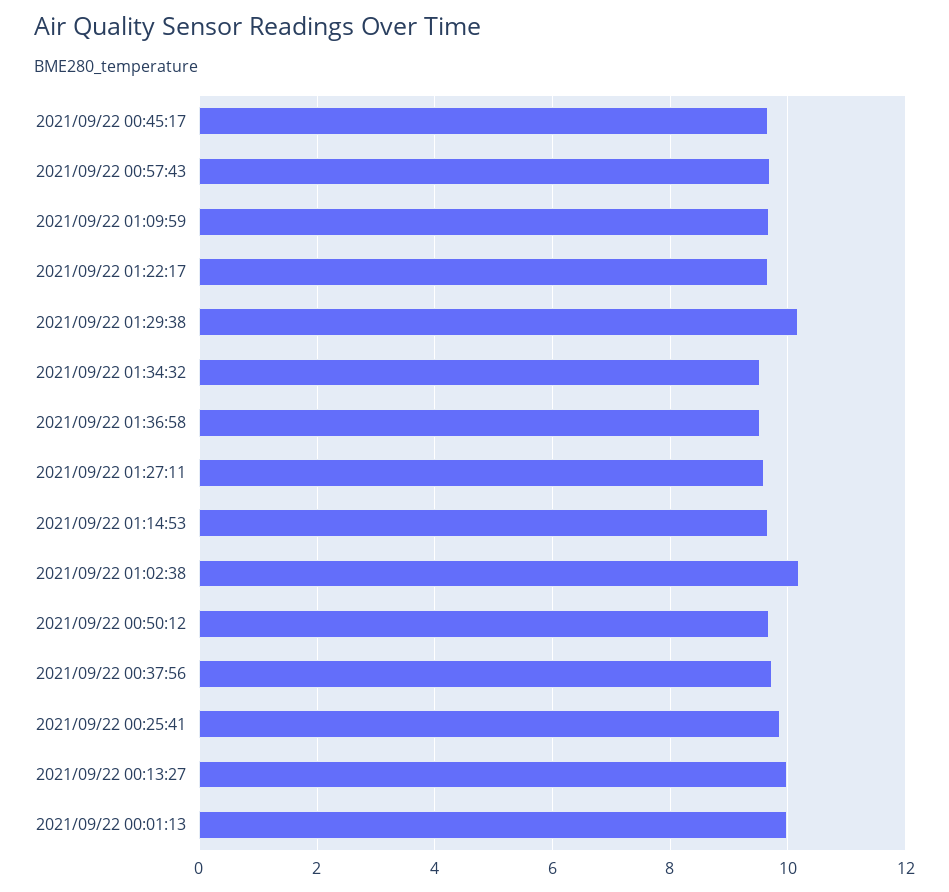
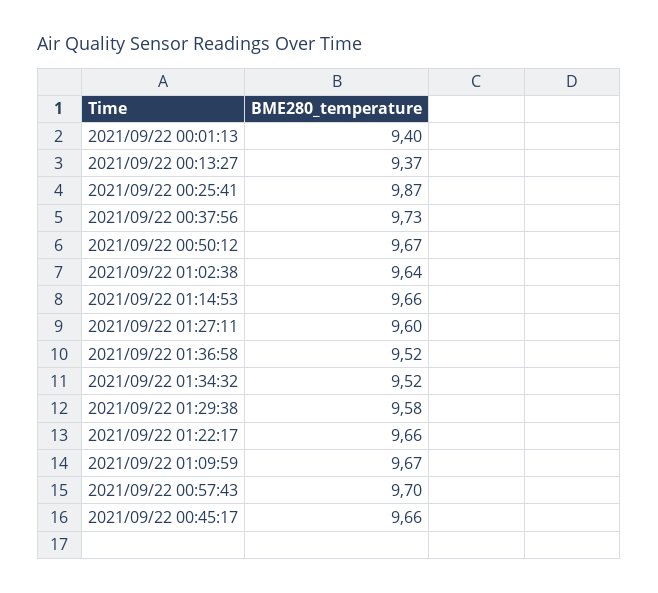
2021/09/22 01:29:38: 10.2 -> 9.58
2021/09/22 01:02:38: 10.2 -> 9.64
2021/09/22 00:13:27: 10 -> 9.37
2021/09/22 00:01:13: 10 -> 9.4

